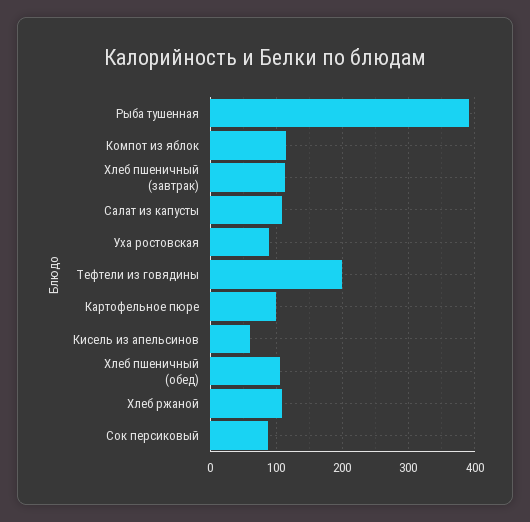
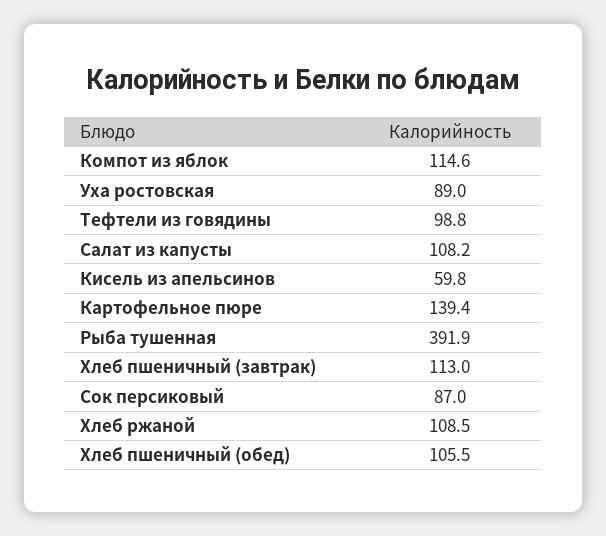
Тефтели из говядины: 200 -> 98.8
Картофельное пюре: 100 -> 139.4

